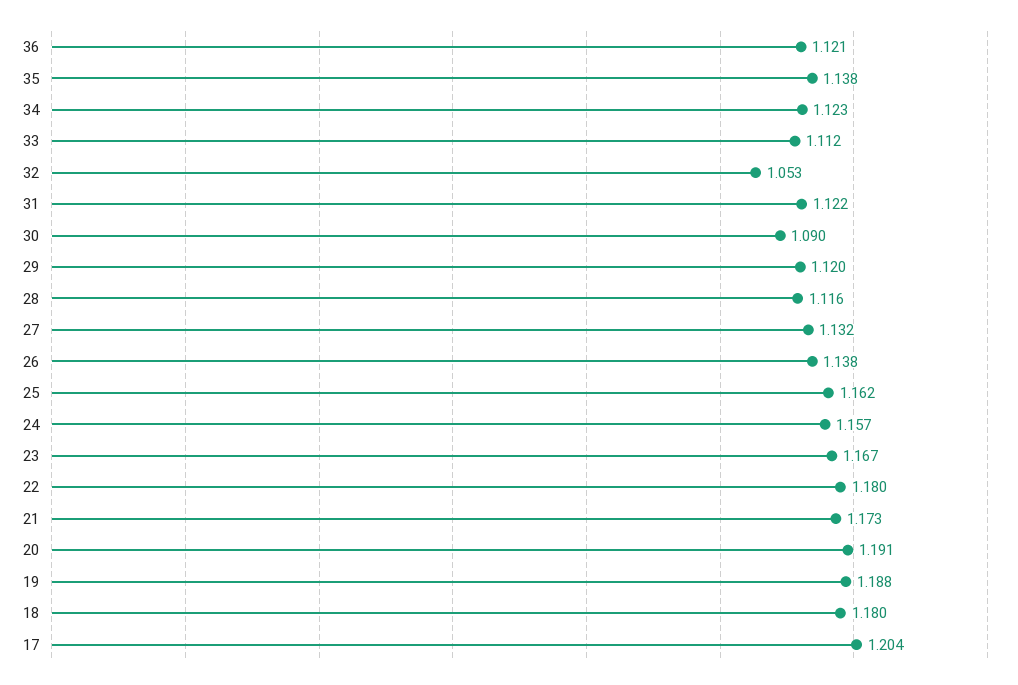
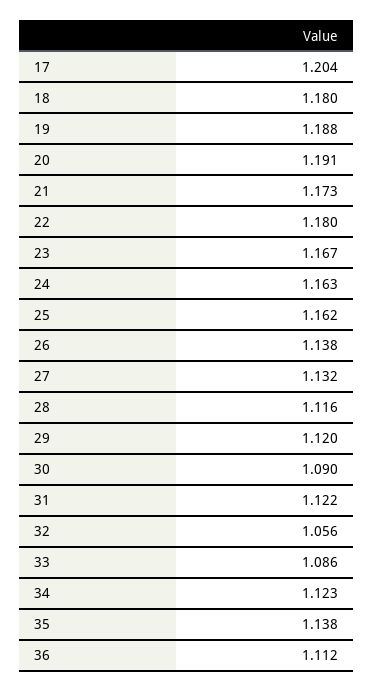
36: 1.121 -> 1.112
33: 1.112 -> 1.086
32: 1.053 -> 1.056
24: 1.157 -> 1.163

